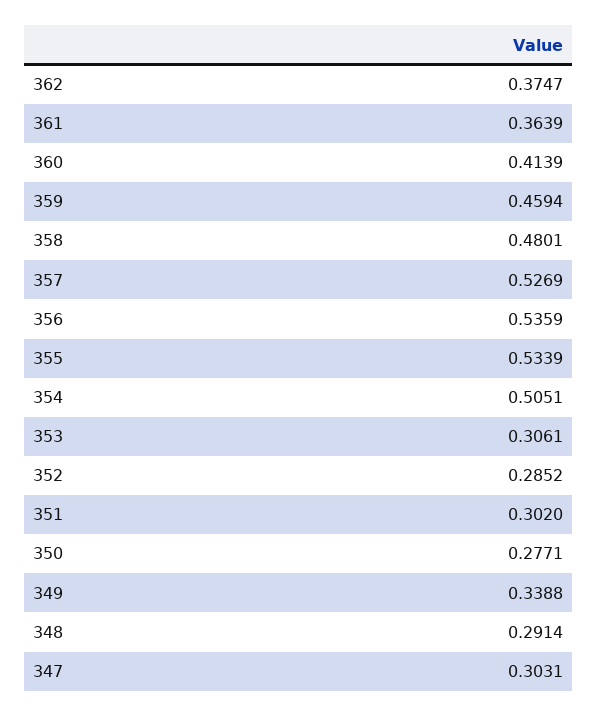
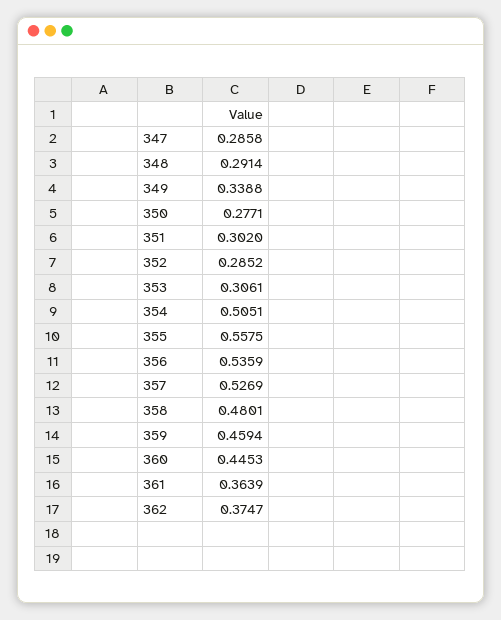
360: 0.4139 -> 0.4453
355: 0.5339 -> 0.5575
347: 0.3031 -> 0.2858

